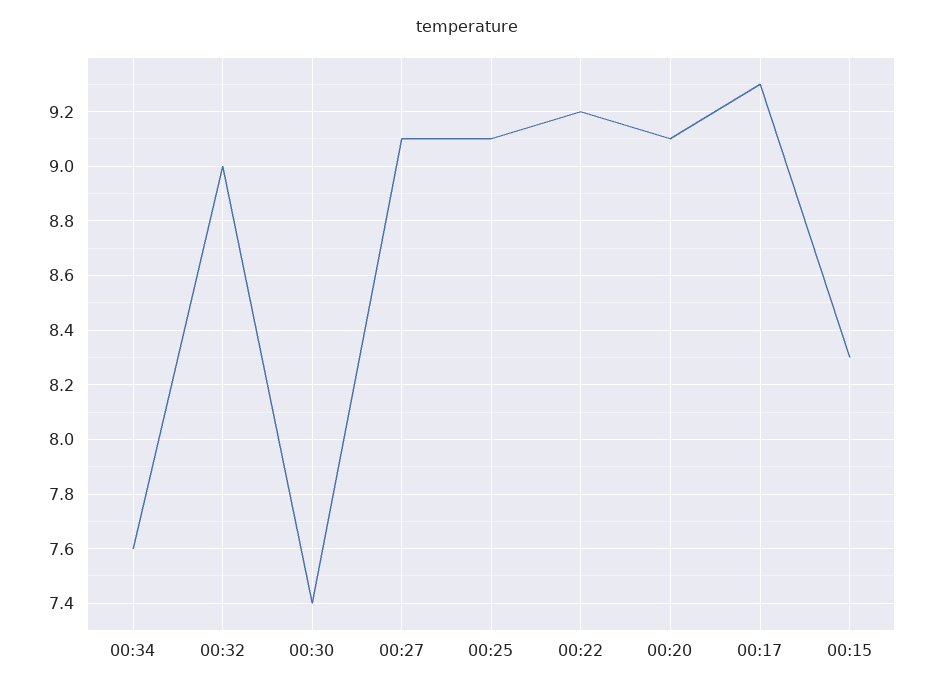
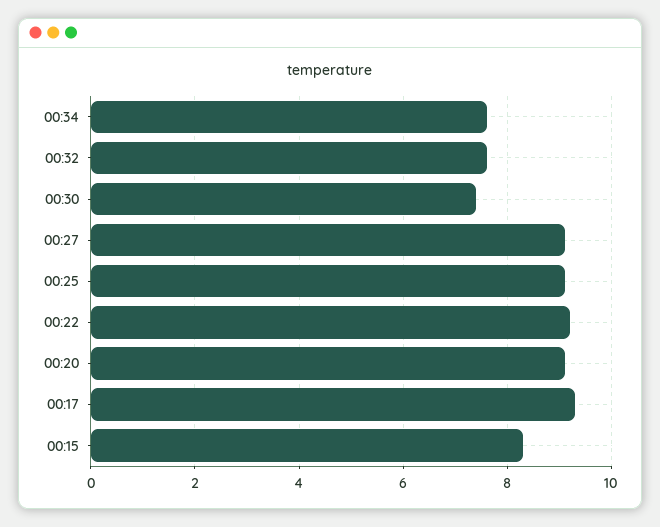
00:32: 9 -> 7.5

